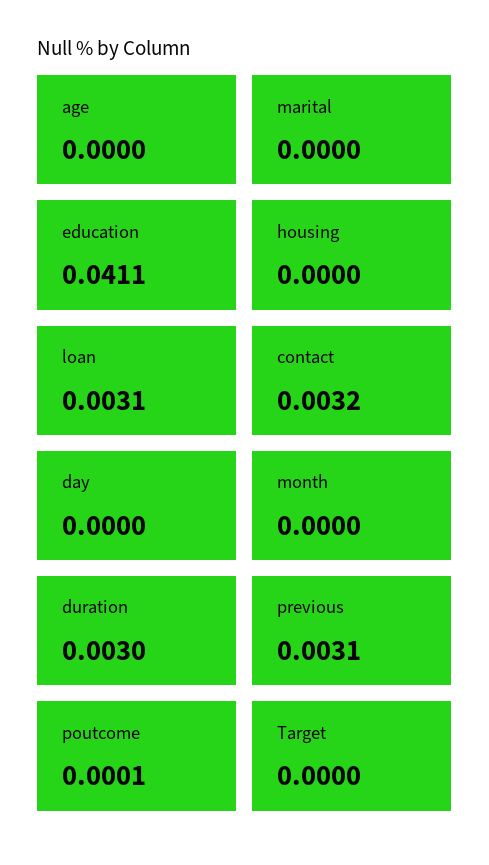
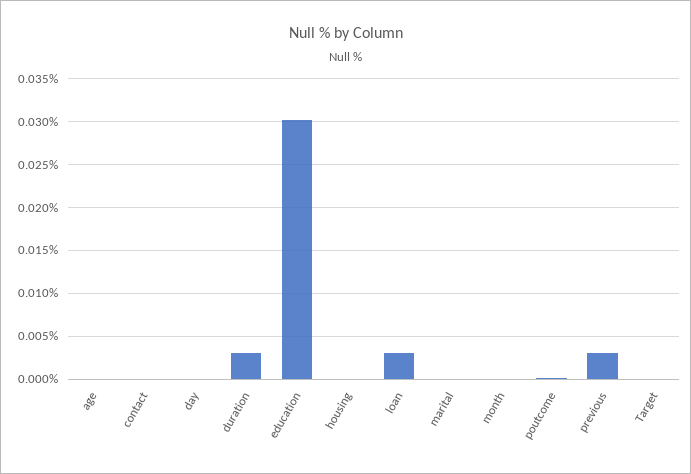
education: 0.0411 -> 0.03
contact: 0.0032 -> 0

